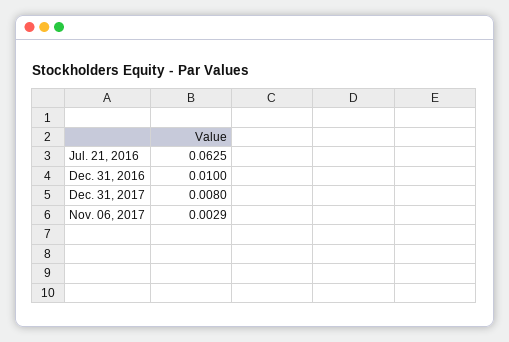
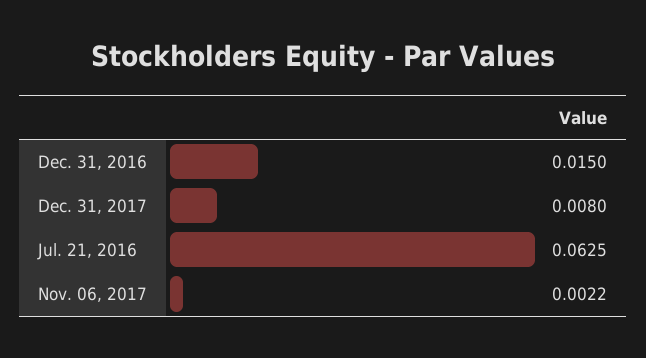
Dec. 31, 2016: 0.01 -> 0.015
Nov. 06, 2017: 0.0029 -> 0.0022

